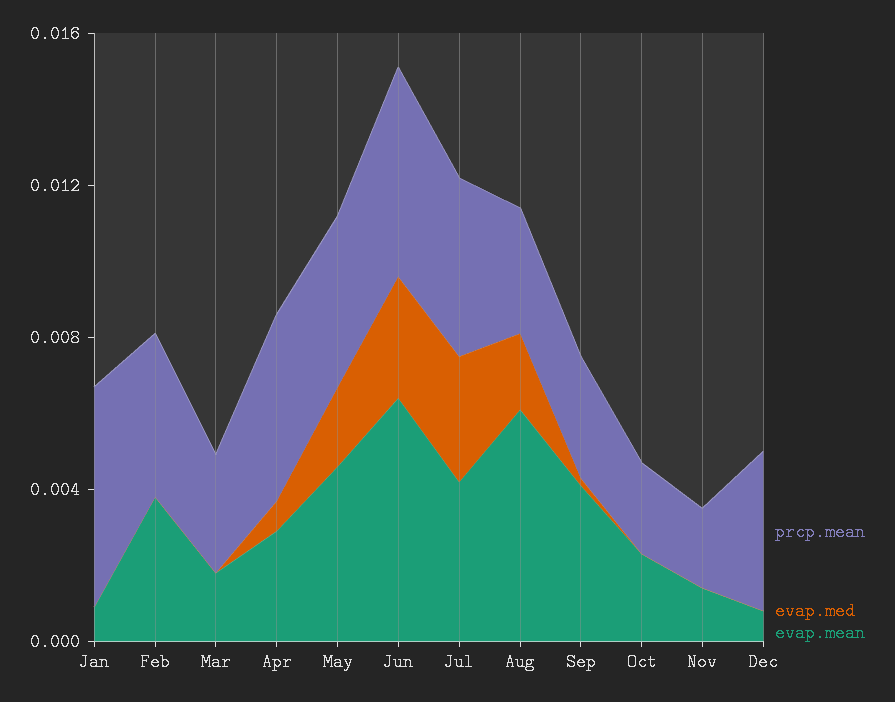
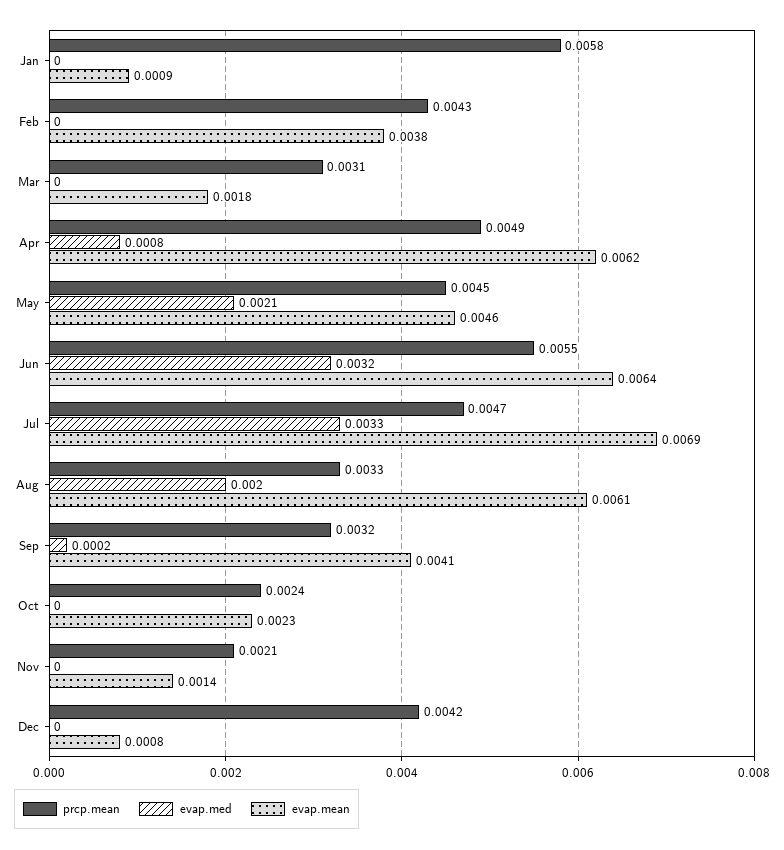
evap.mean, Apr: 0.003 -> 0.0062
evap.mean, Jul: 0.004 -> 0.0069

